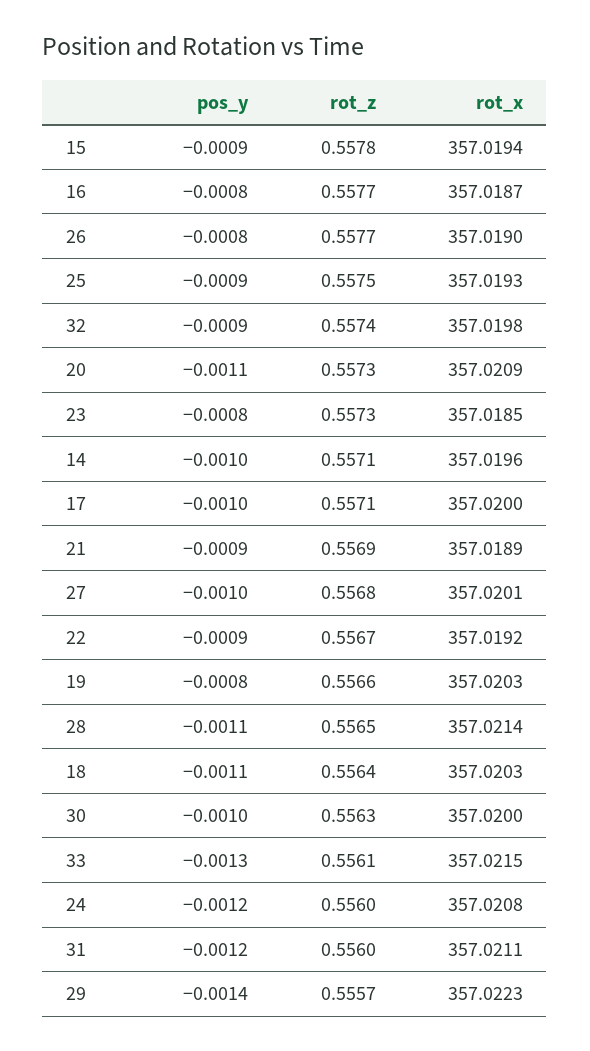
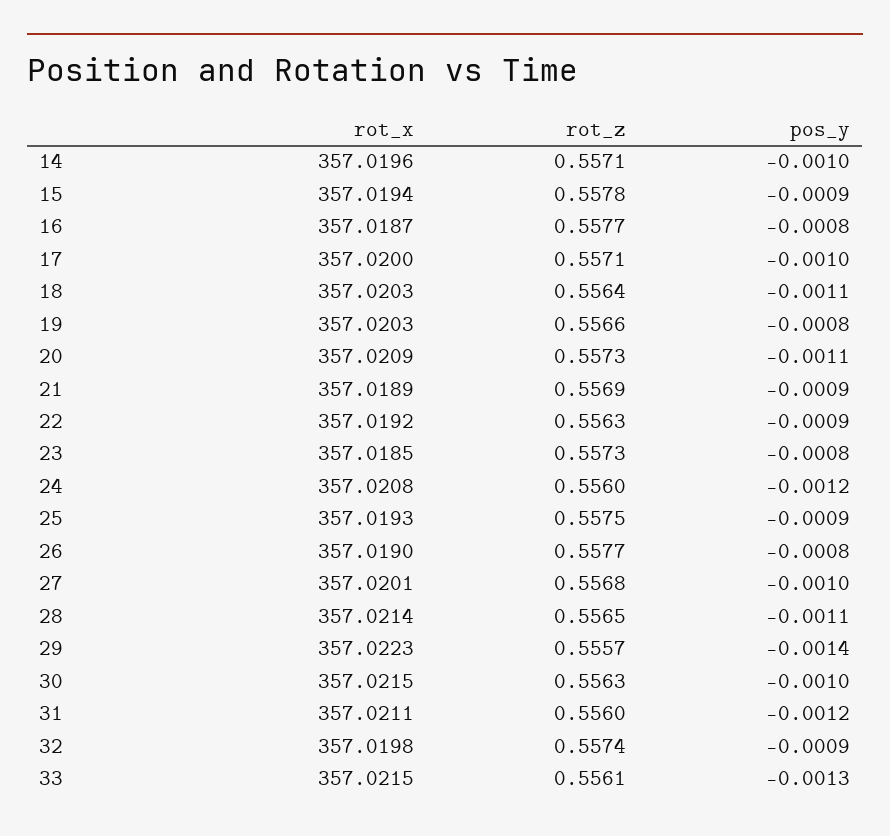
rot_z, 22: 0.5567 -> 0.5563
rot_x, 30: 357.02 -> 357.0215

